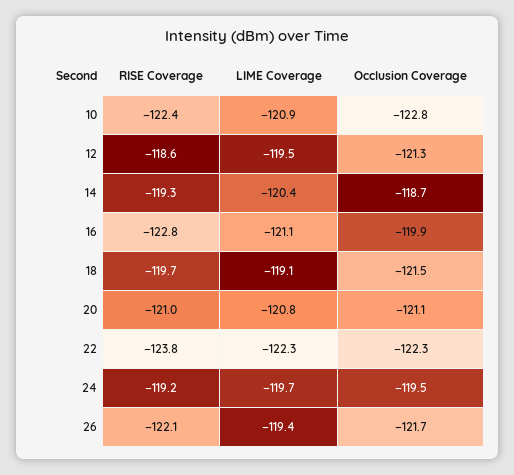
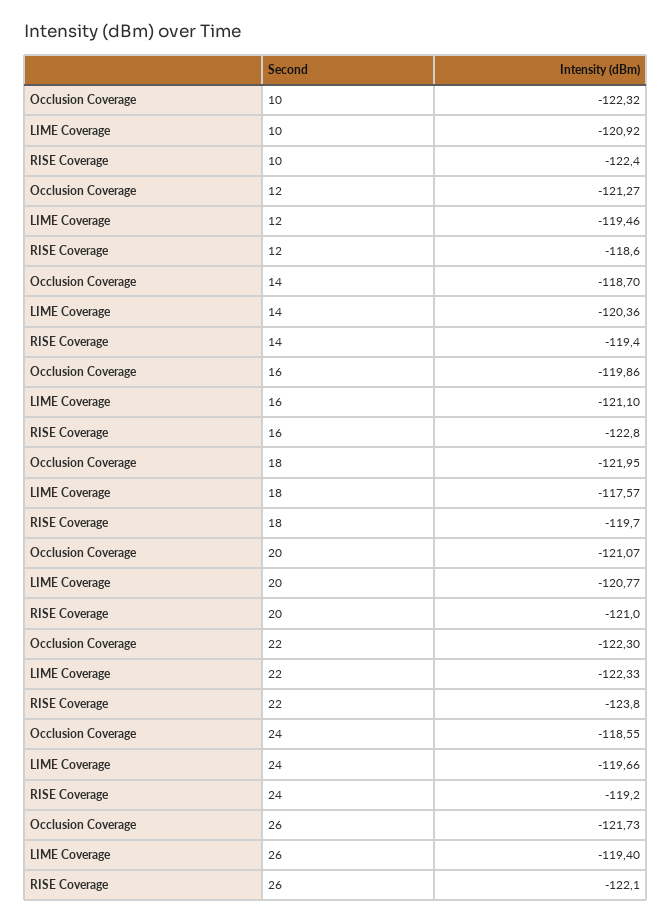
Occlusion Coverage, 10: -122.8 -> -122.32
RISE Coverage, 14: -119.3 -> -119.4
LIME Coverage, 18: -119.1 -> -117.57
Occlusion Coverage, 18: -121.5 -> -121.95
Occlusion Coverage, 24: -119.5 -> -118.55

